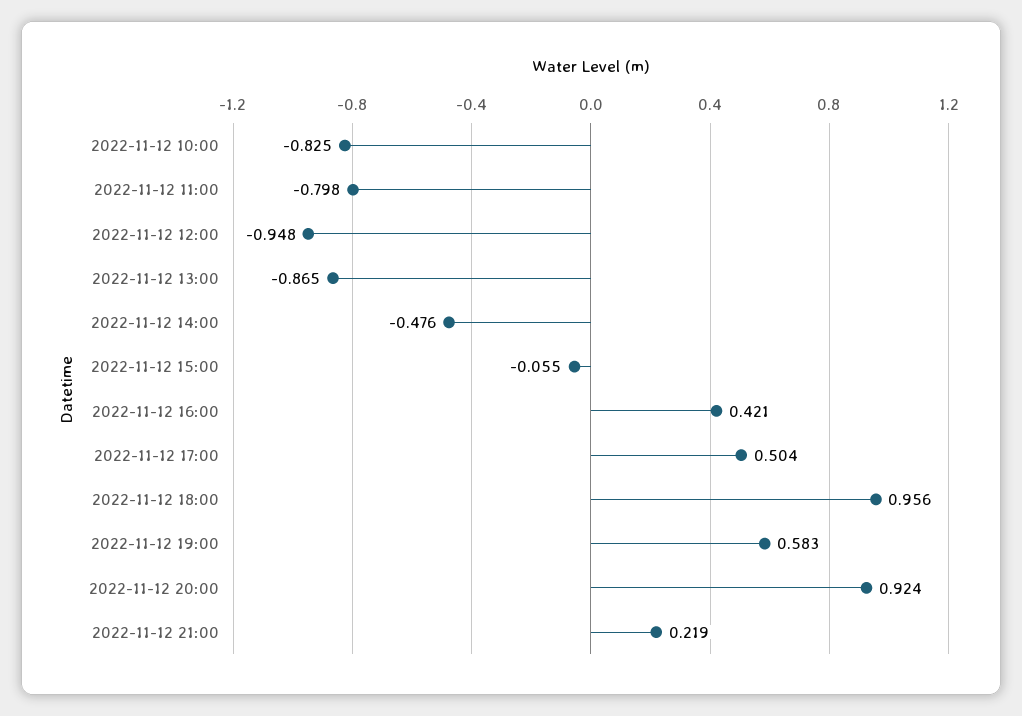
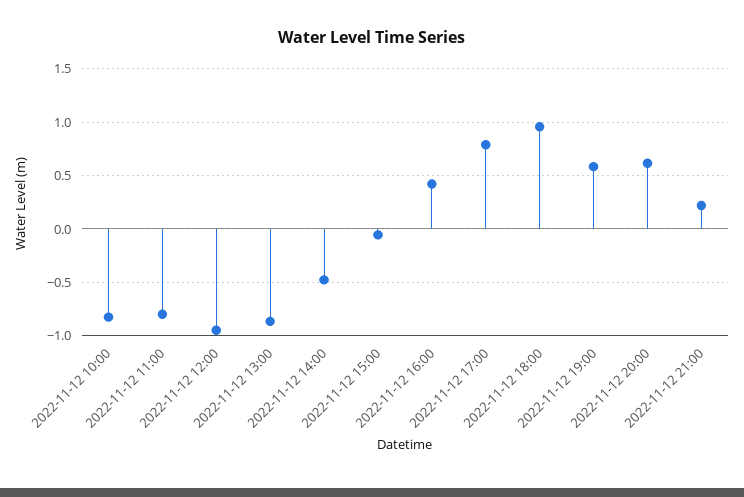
2022-11-12 17:00: 0.504 -> 0.8
2022-11-12 20:00: 0.924 -> 0.6

